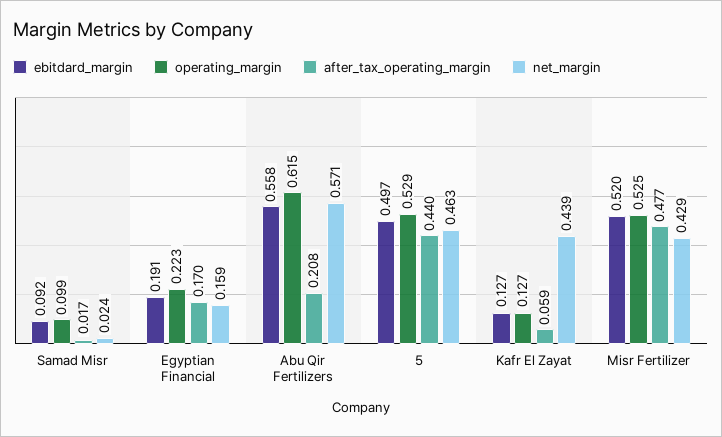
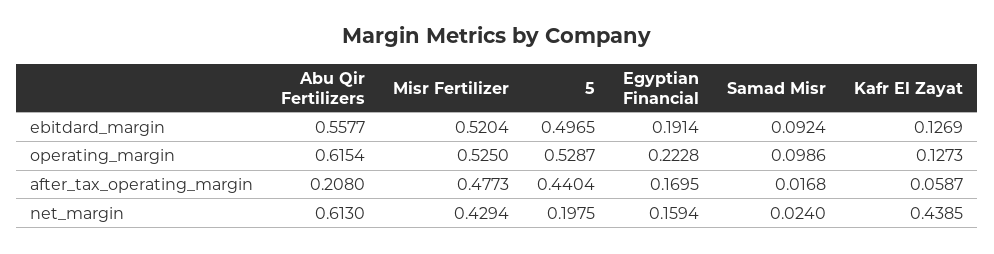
net_margin, Abu Qir Fertilizers: 0.571 -> 0.613
net_margin, 5: 0.463 -> 0.1975

